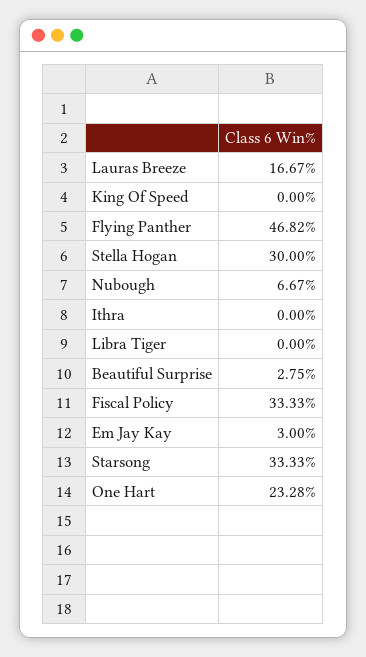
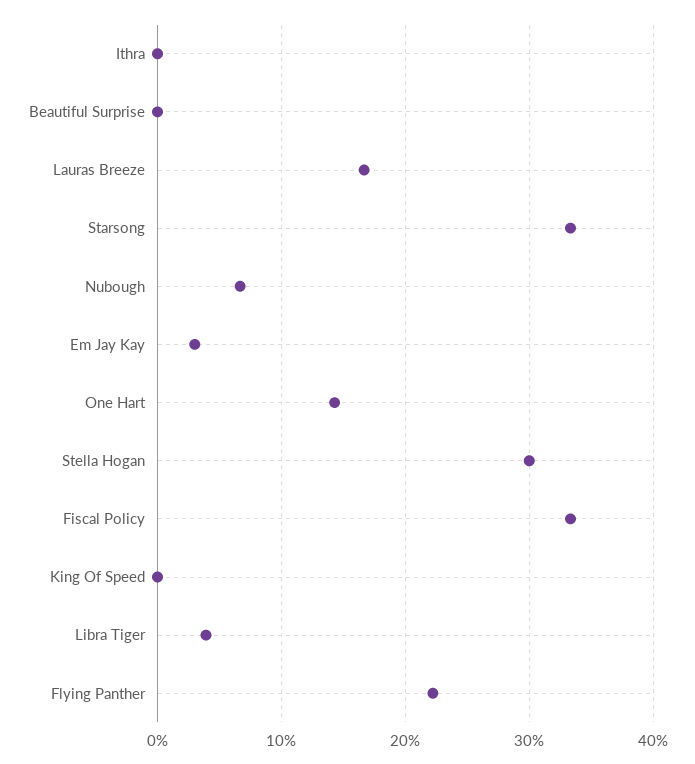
Flying Panther: 46.82 -> 22
Libra Tiger: 0 -> 4
Beautiful Surprise: 2.75 -> 0
One Hart: 23.28 -> 14

